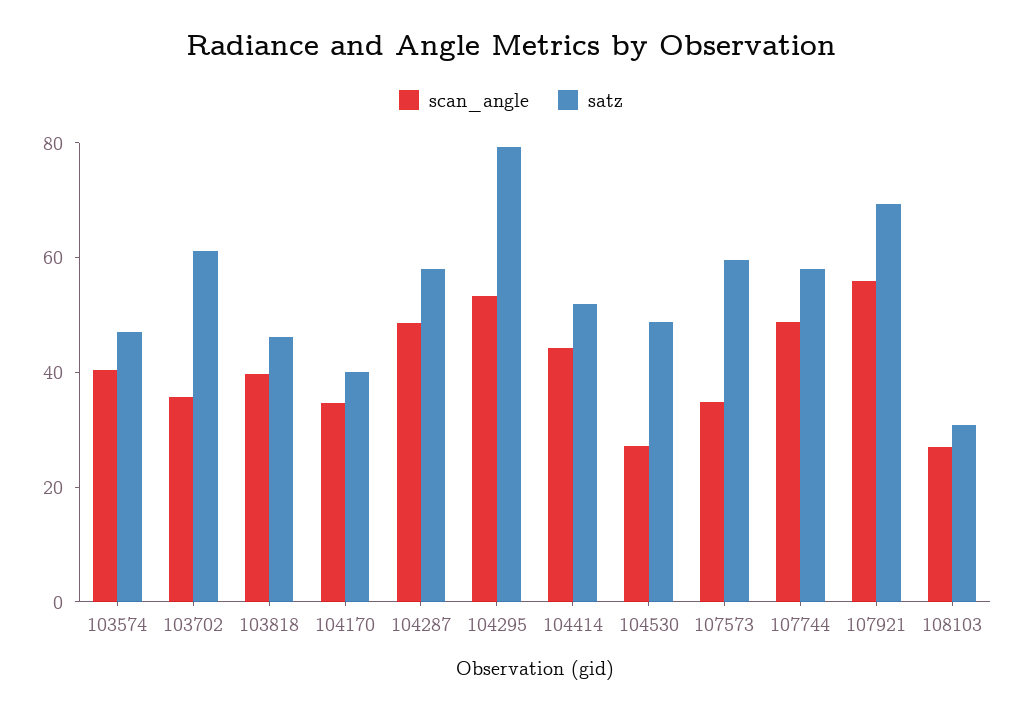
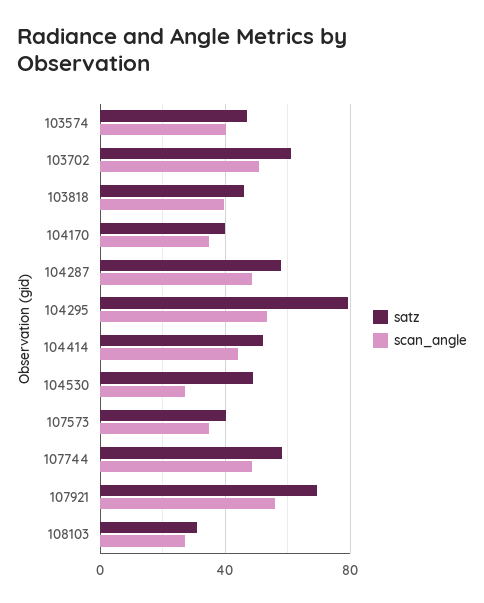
scan_angle, 103702: 35 -> 50
satz, 107573: 60 -> 40

